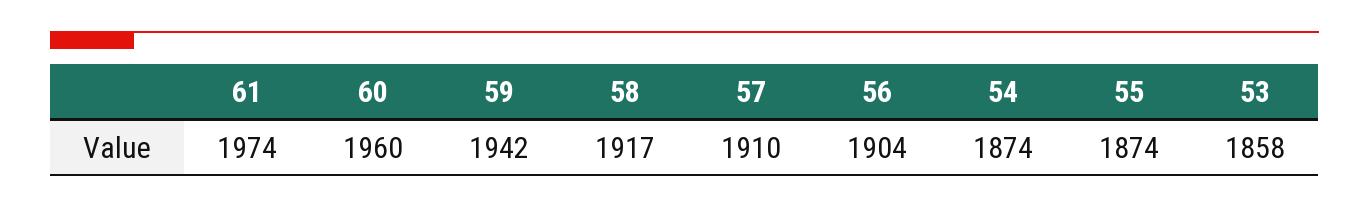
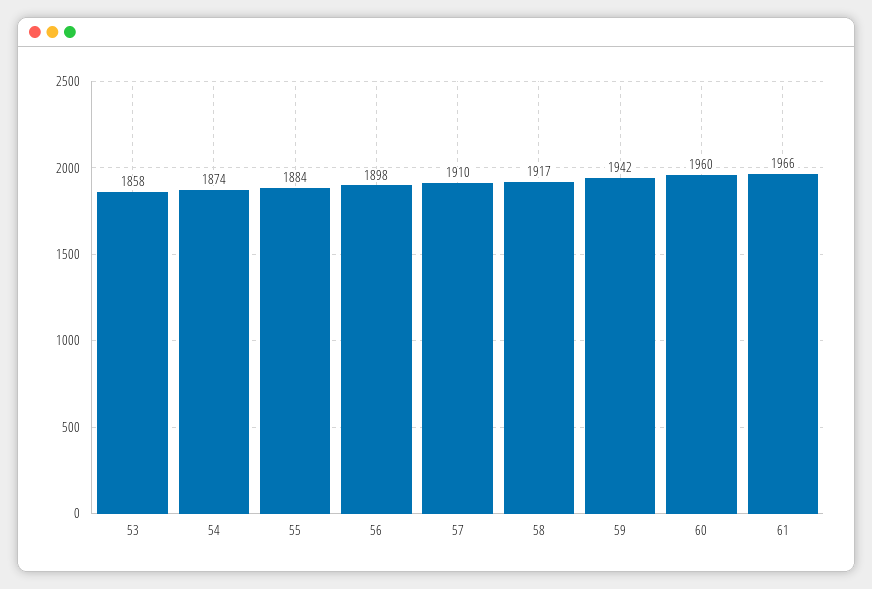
61: 1974 -> 1966
56: 1904 -> 1898
55: 1874 -> 1884

